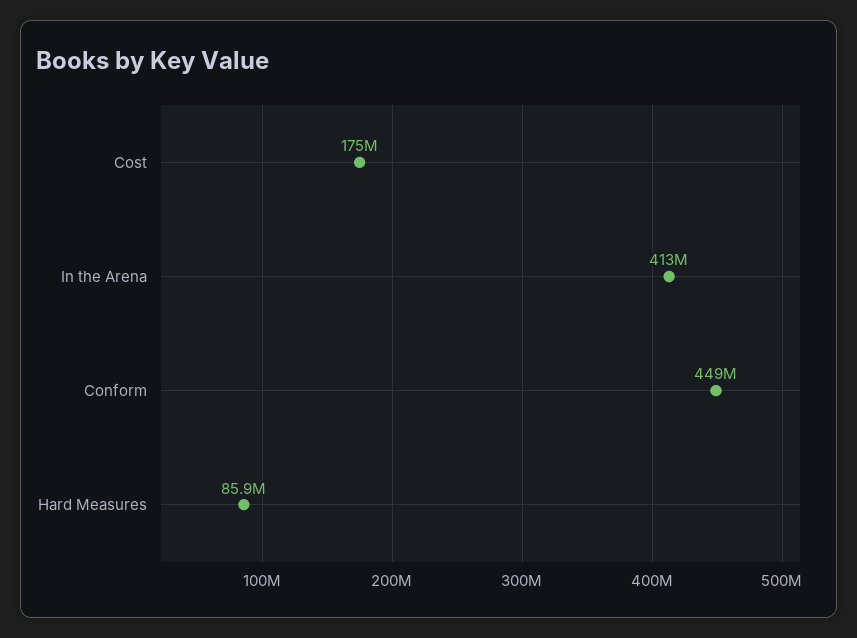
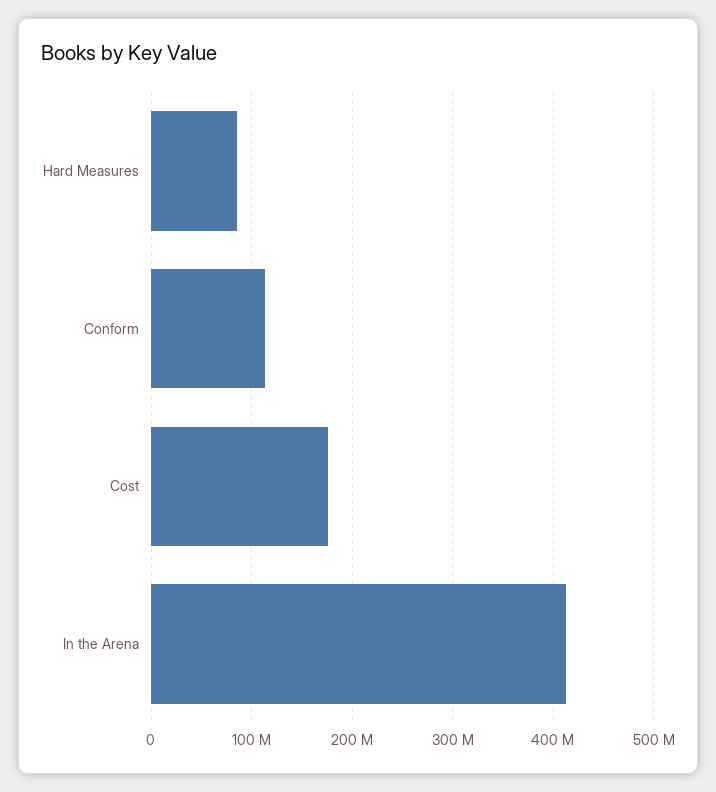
Conform: 449000000 -> 110000000

